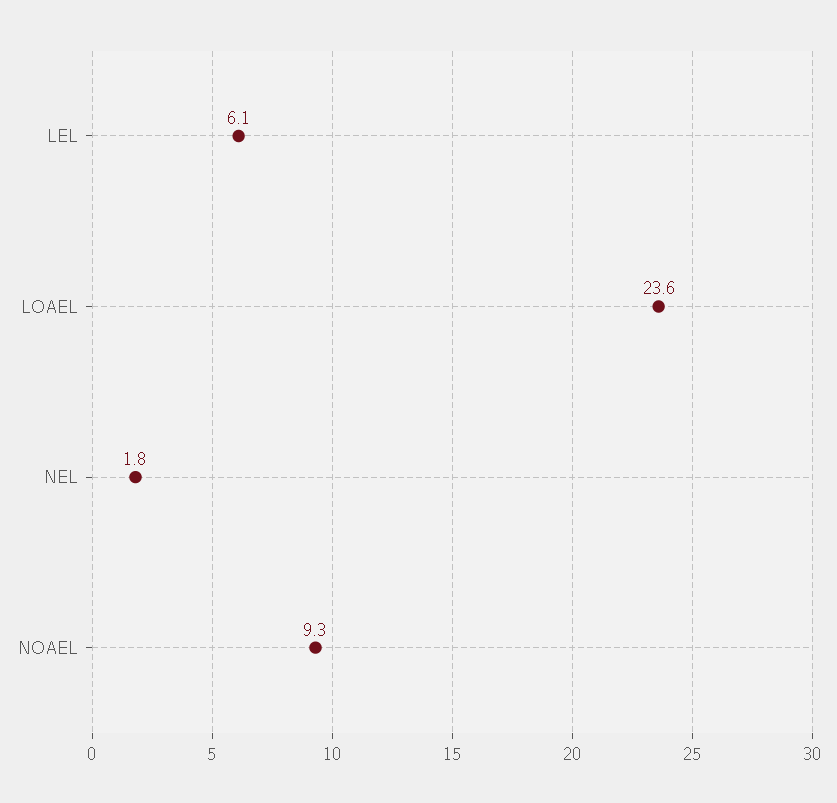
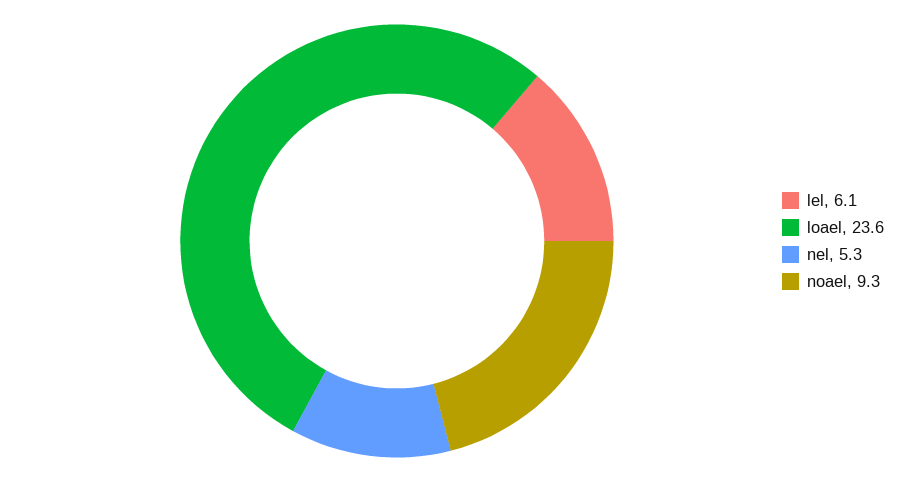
NEL: 1.8 -> 5.3

